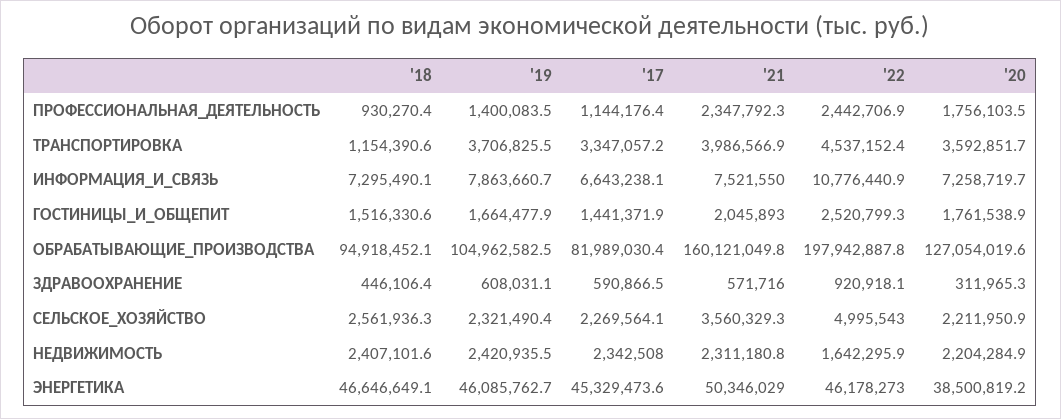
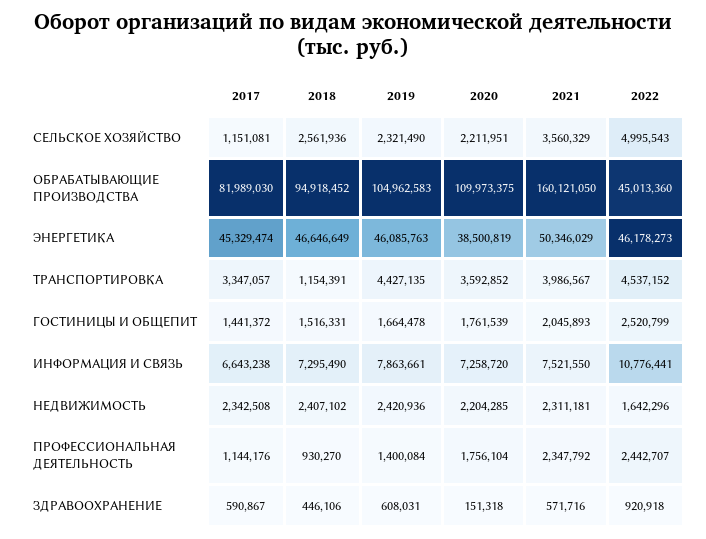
'19, ТРАНСПОРТИРОВКА: 3706825.5 -> 4427135
'22, ОБРАБАТЫВАЮЩИЕ_ПРОИЗВОДСТВА: 197942887.8 -> 45013360
'20, ОБРАБАТЫВАЮЩИЕ_ПРОИЗВОДСТВА: 127054019.6 -> 109973375
'20, ЗДРАВООХРАНЕНИЕ: 311965.3 -> 151318
'17, СЕЛЬСКОЕ_ХОЗЯЙСТВО: 2269564.1 -> 1151081

